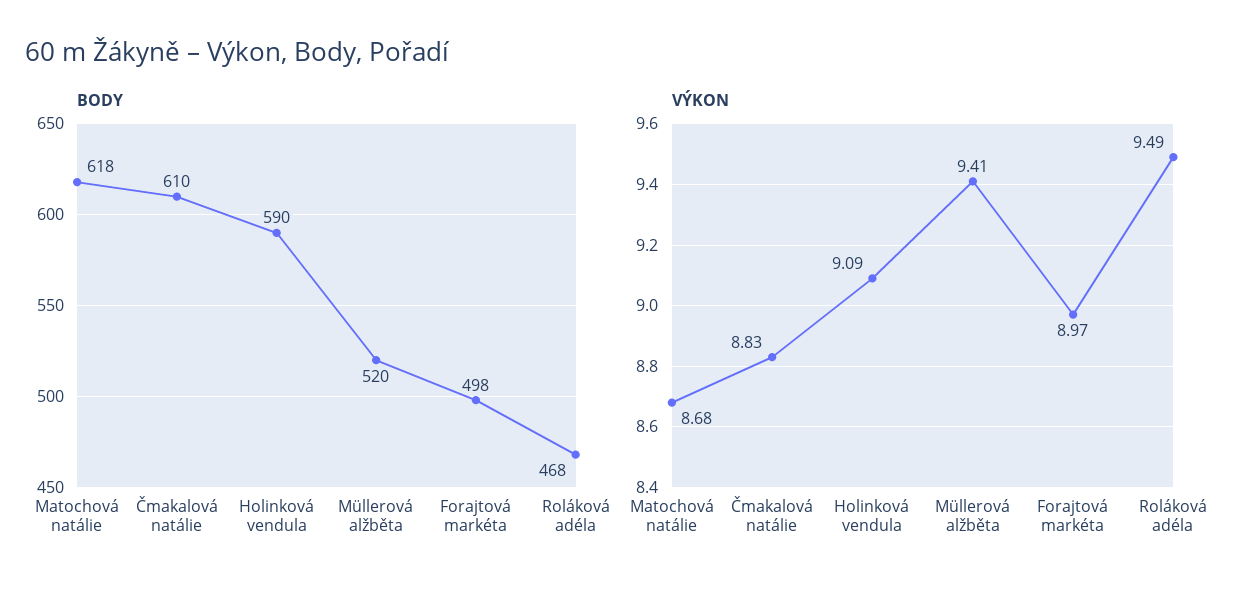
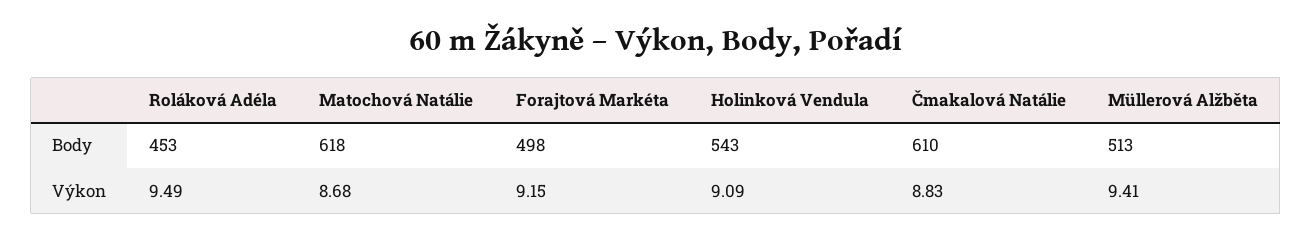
BODY, Holinková vendula: 590 -> 543
BODY, Müllerová alžběta: 520 -> 513
BODY, Roláková adéla: 468 -> 453
VÝKON, Forajtová markéta: 8.97 -> 9.15

